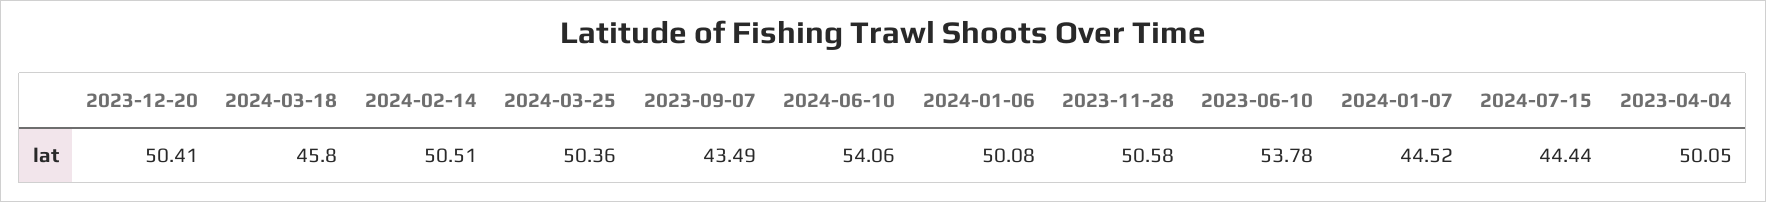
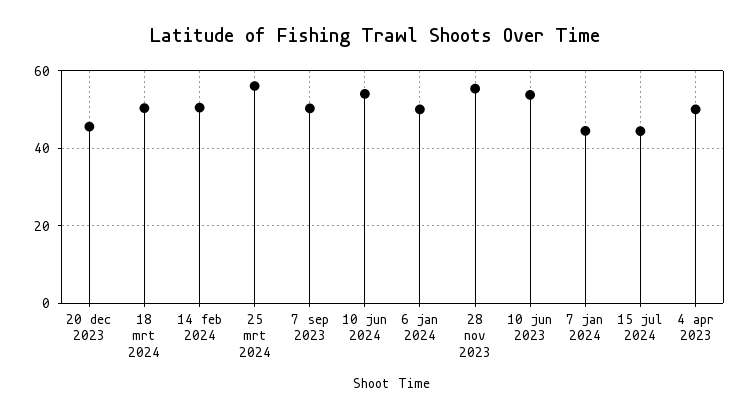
2023-12-20: 50.41 -> 46
2024-03-18: 45.8 -> 50
2024-03-25: 50.36 -> 56
2023-09-07: 43.49 -> 50
2023-11-28: 50.58 -> 56

